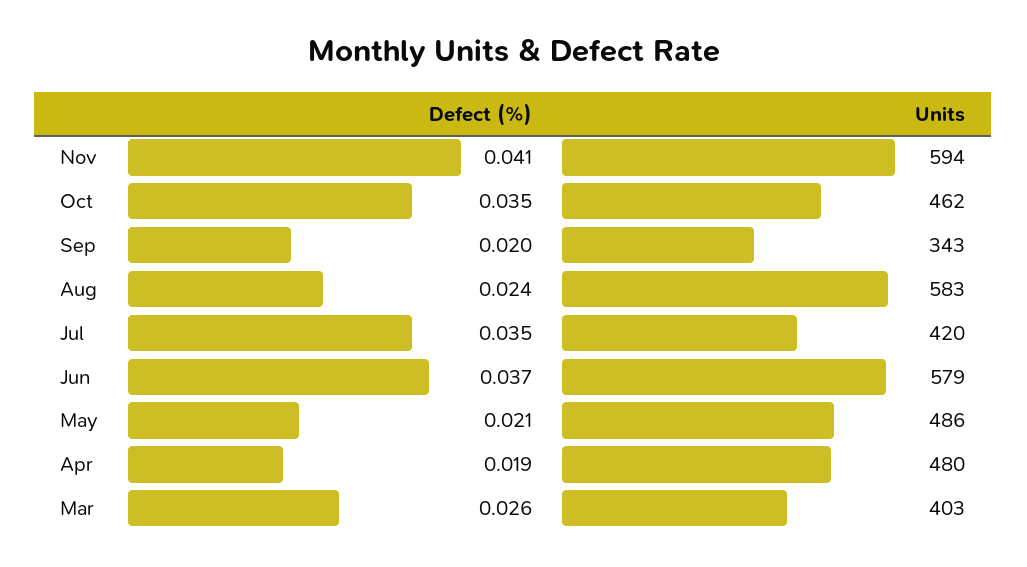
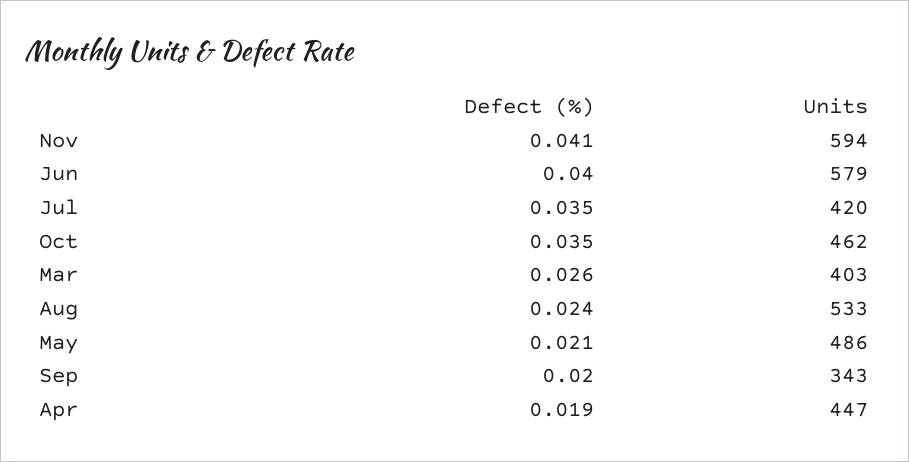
Units, Aug: 583 -> 533
Defect (%), Jun: 0.037 -> 0.04
Units, Apr: 480 -> 447

